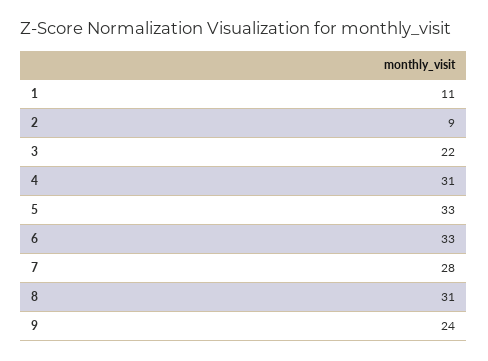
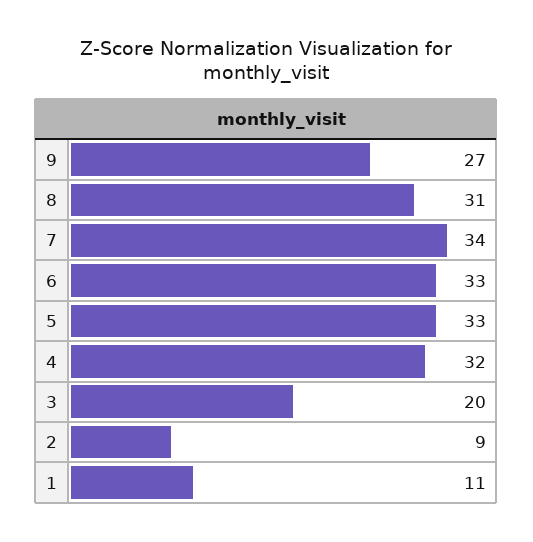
3: 22 -> 20
4: 31 -> 32
7: 28 -> 34
9: 24 -> 27

